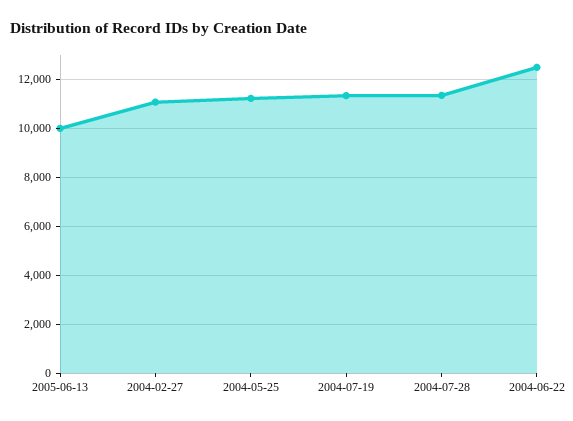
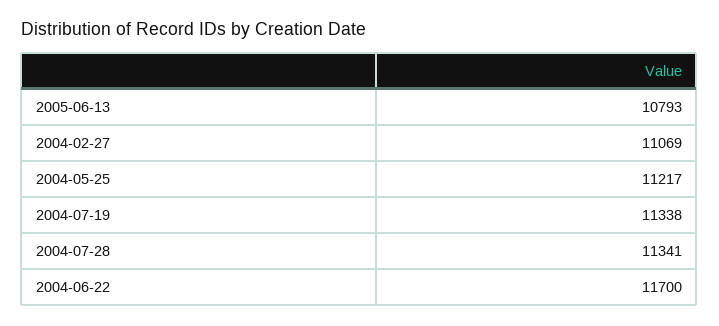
2005-06-13: 10000 -> 10793
2004-06-22: 12500 -> 11700

